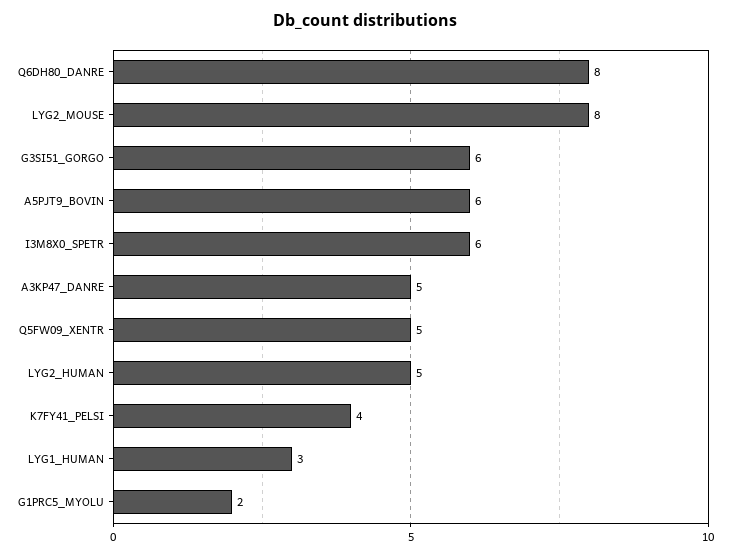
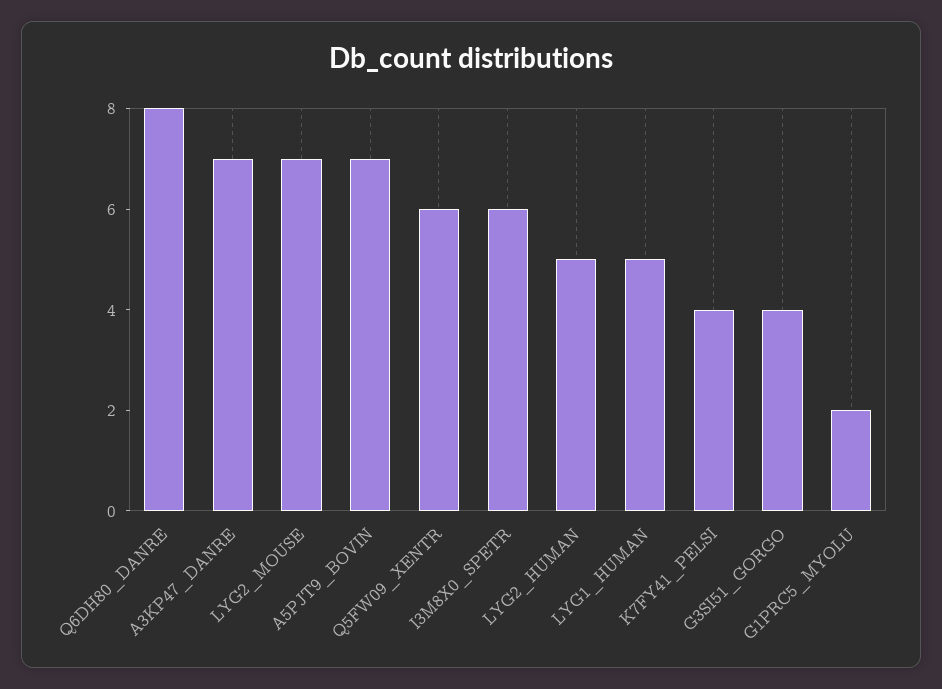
LYG2_MOUSE: 8 -> 7
G3SI51_GORGO: 6 -> 4
A5PJT9_BOVIN: 6 -> 7
A3KP47_DANRE: 5 -> 7
Q5FW09_XENTR: 5 -> 6
LYG1_HUMAN: 3 -> 5

